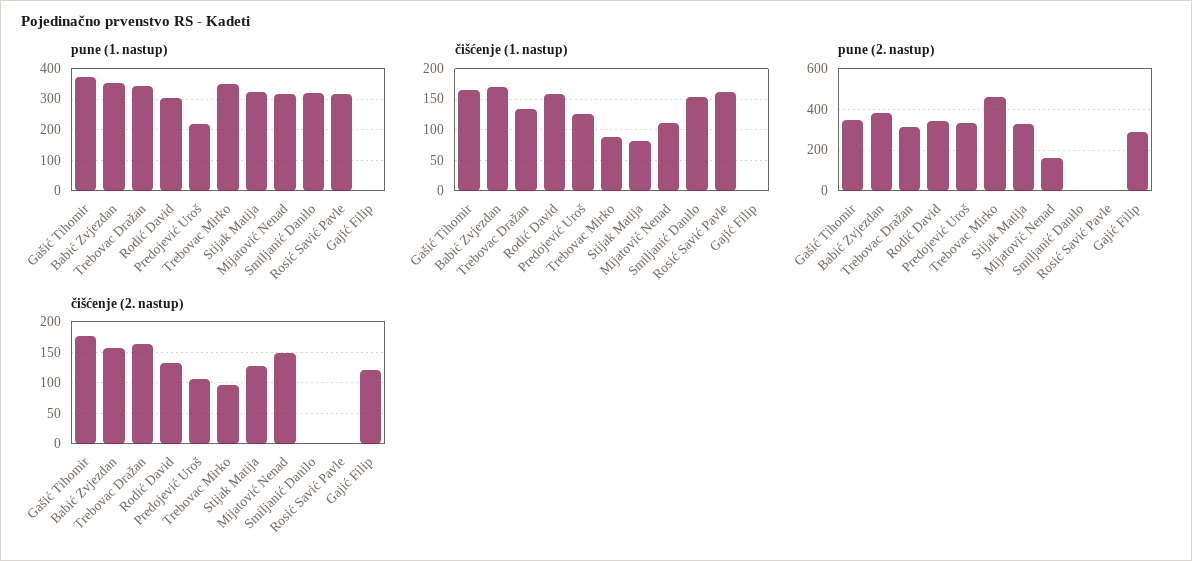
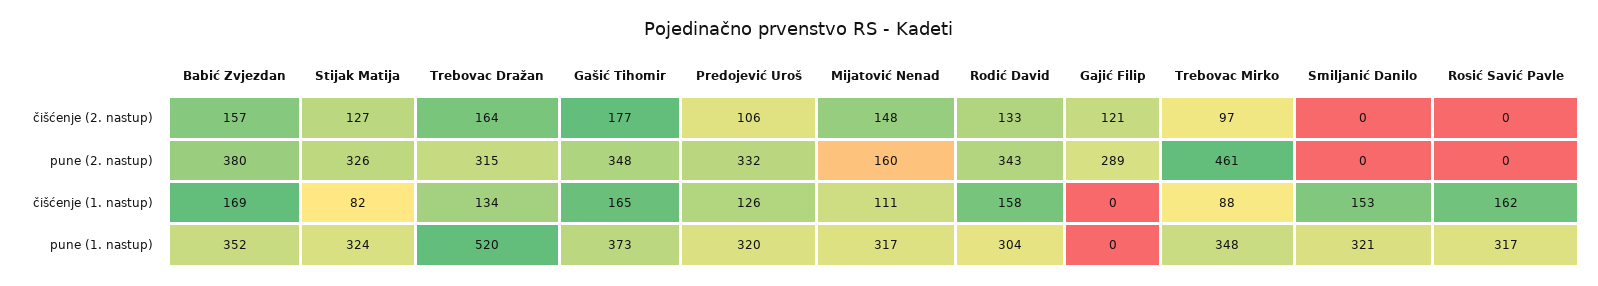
pune (1. nastup), Trebovac Dražan: 340 -> 520
pune (1. nastup), Predojević Uroš: 220 -> 320

